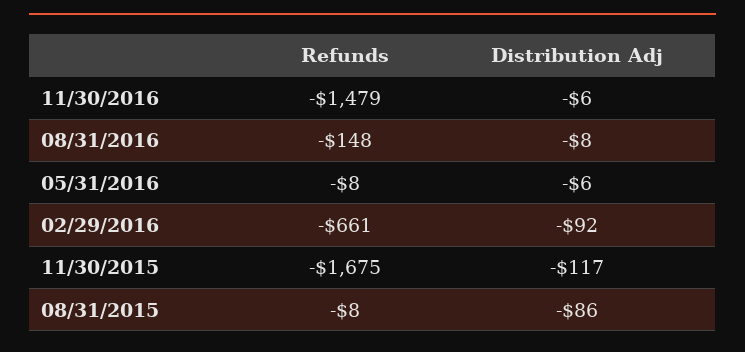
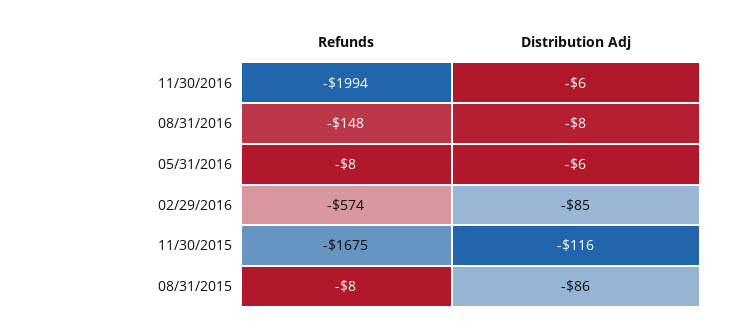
Refunds, 11/30/2016: -1479 -> -1994
Refunds, 02/29/2016: -661 -> -574
Distribution Adj, 02/29/2016: -92 -> -85
Distribution Adj, 11/30/2015: -117 -> -116

